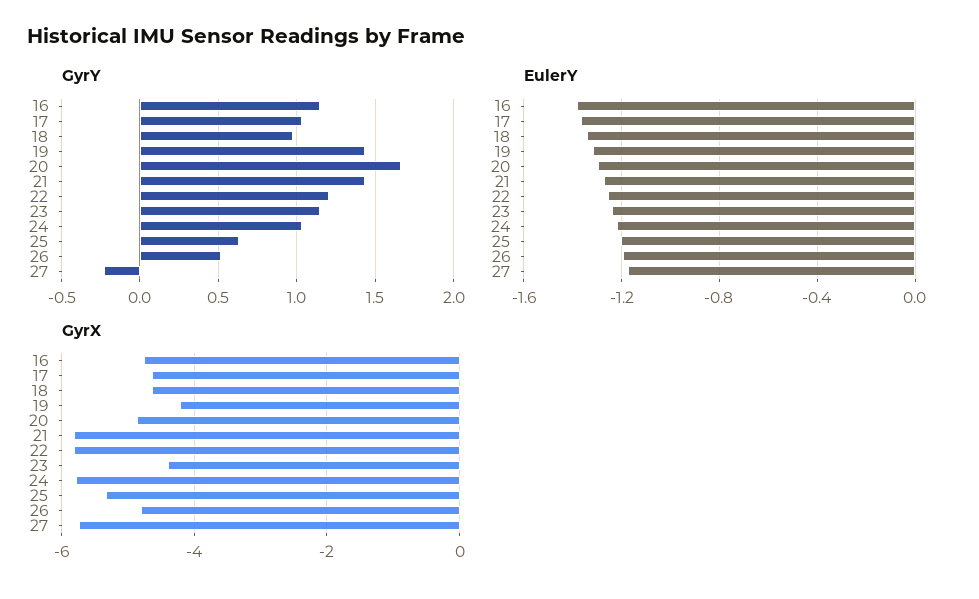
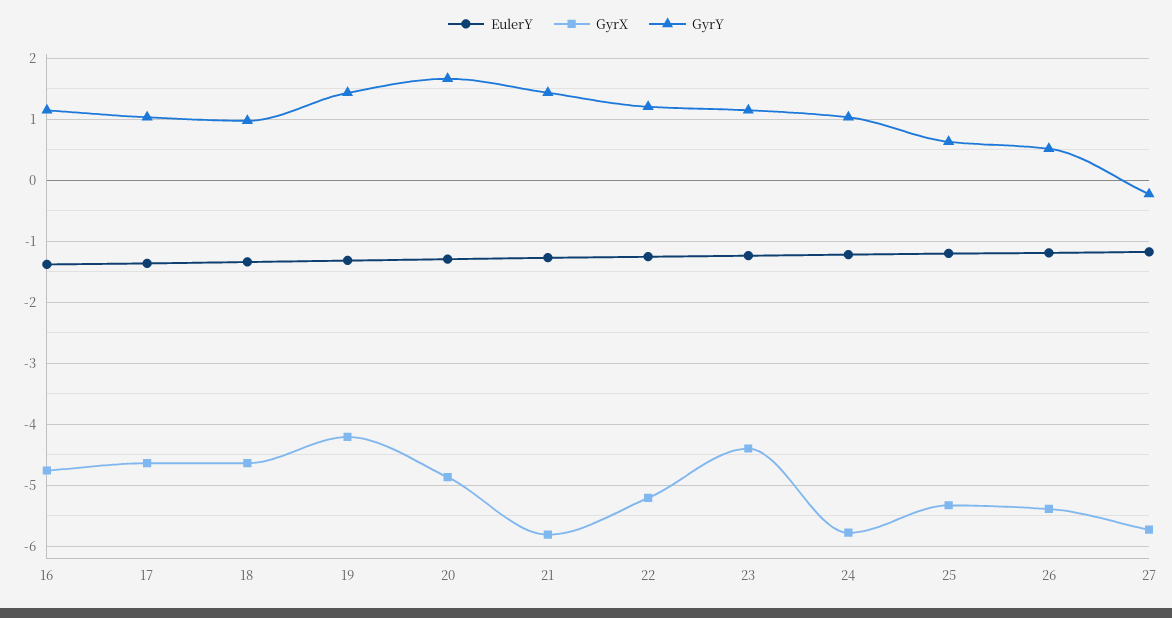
GyrX, 22: -5.8 -> -5.2
GyrX, 26: -4.8 -> -5.4

